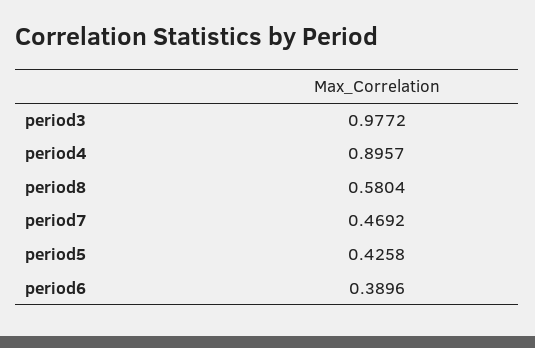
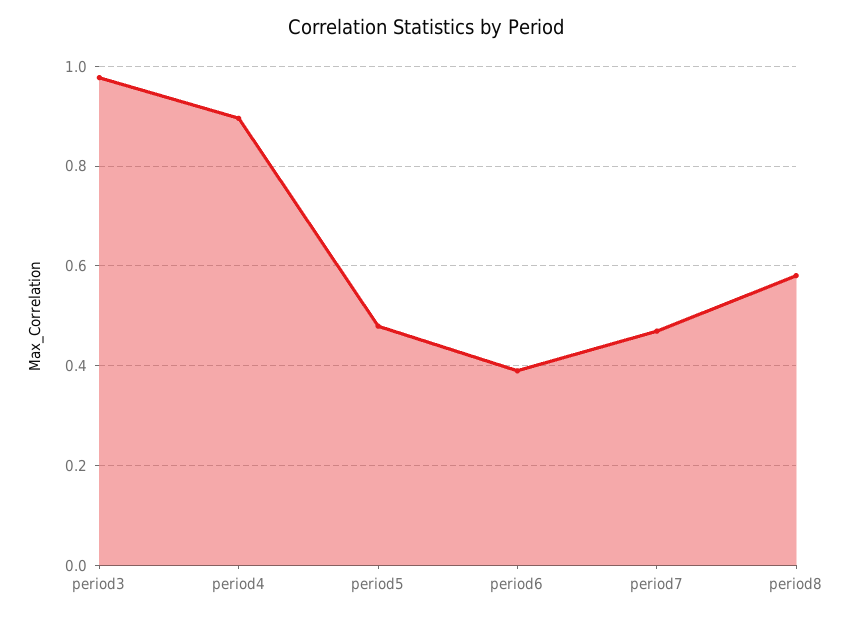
period5: 0.4258 -> 0.48

